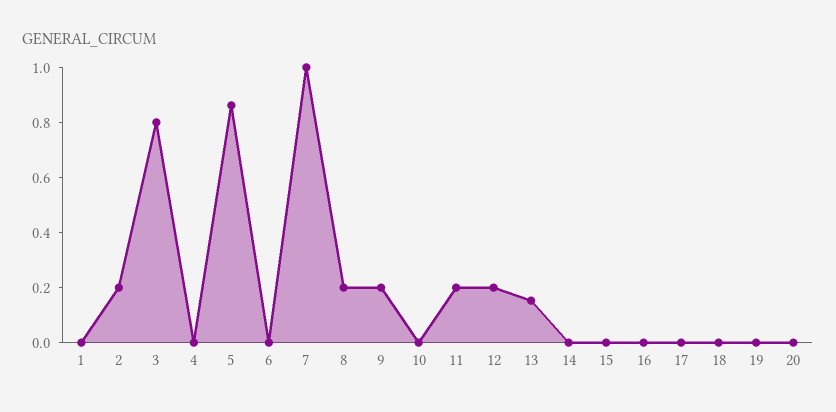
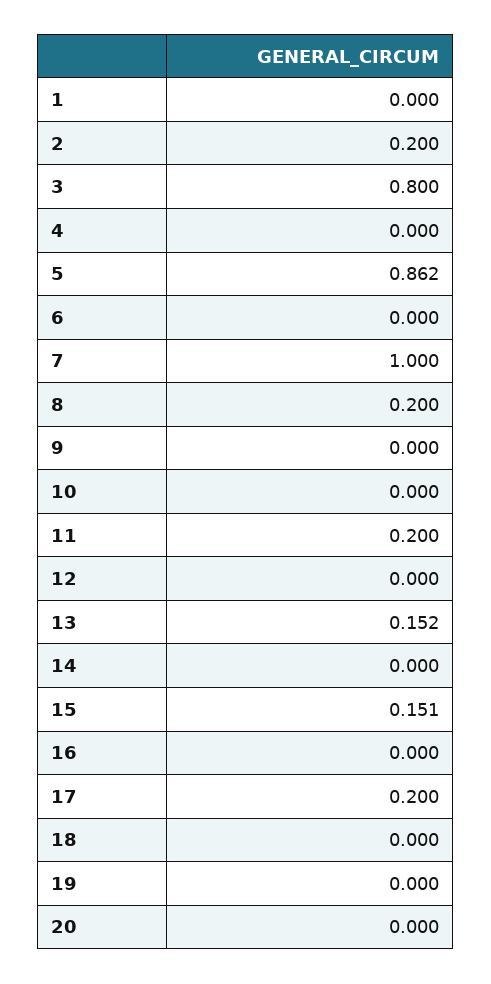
9: 0.2 -> 0
12: 0.2 -> 0
15: 0 -> 0.151
17: 0 -> 0.2

